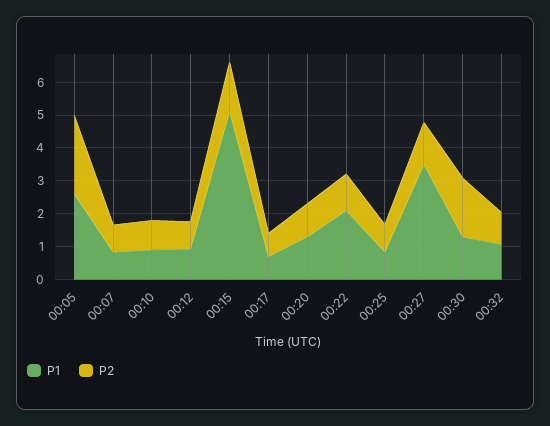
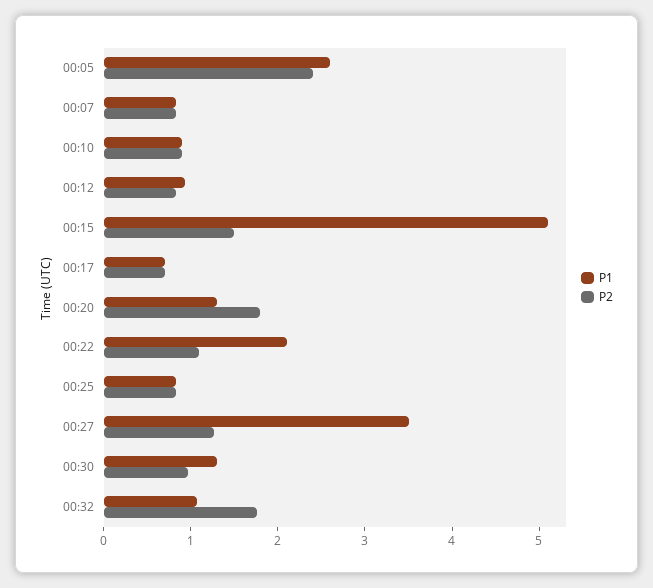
P2, 00:20: 1 -> 1.8
P2, 00:30: 1.75 -> 1
P2, 00:32: 1 -> 1.8

